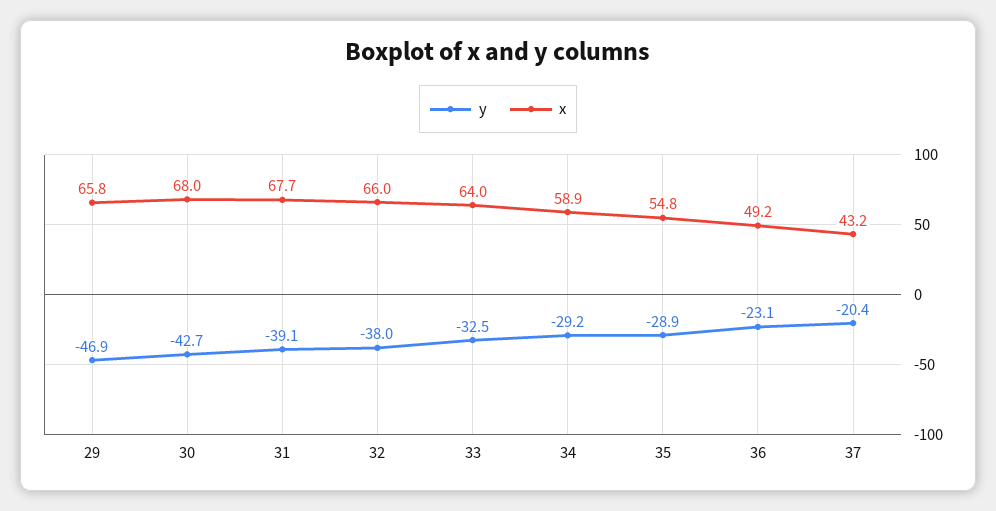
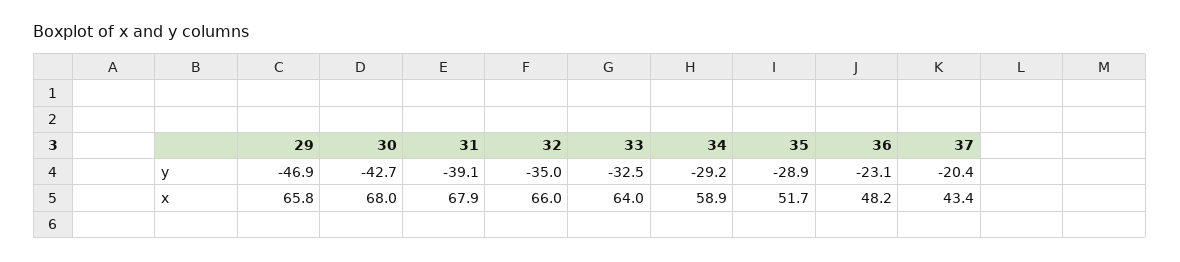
x, 31: 67.7 -> 67.9
y, 32: -38 -> -35
x, 35: 54.8 -> 51.7
x, 36: 49.2 -> 48.2
x, 37: 43.2 -> 43.4

